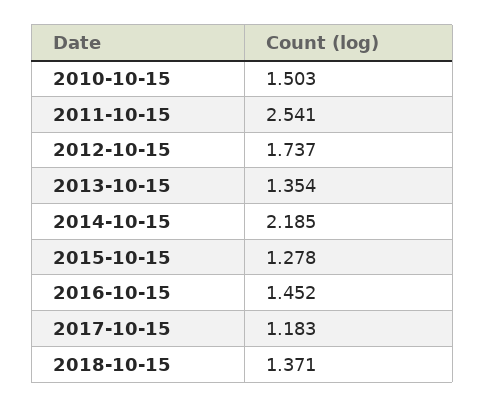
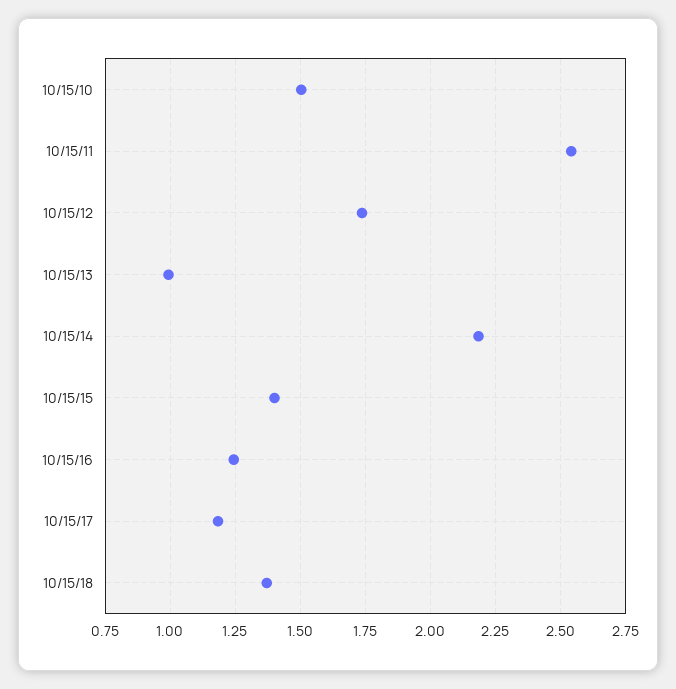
2013-10-15: 1.354 -> 1
2015-10-15: 1.278 -> 1.4
2016-10-15: 1.452 -> 1.25

